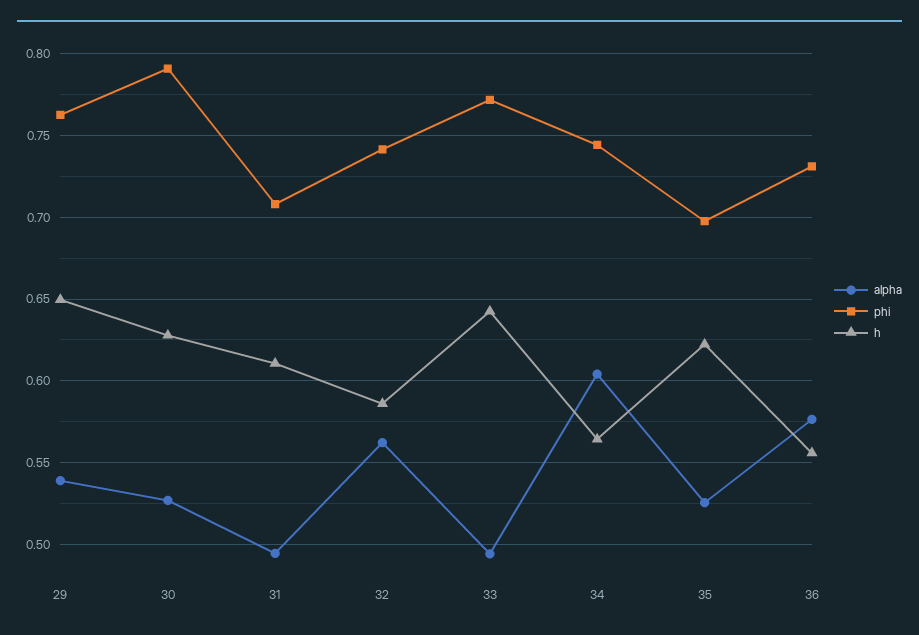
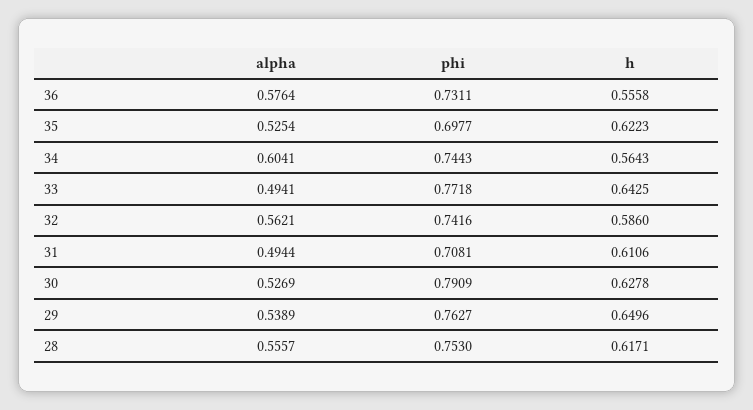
alpha, 28: none -> 0.5557
phi, 28: none -> 0.753
h, 28: none -> 0.6171

